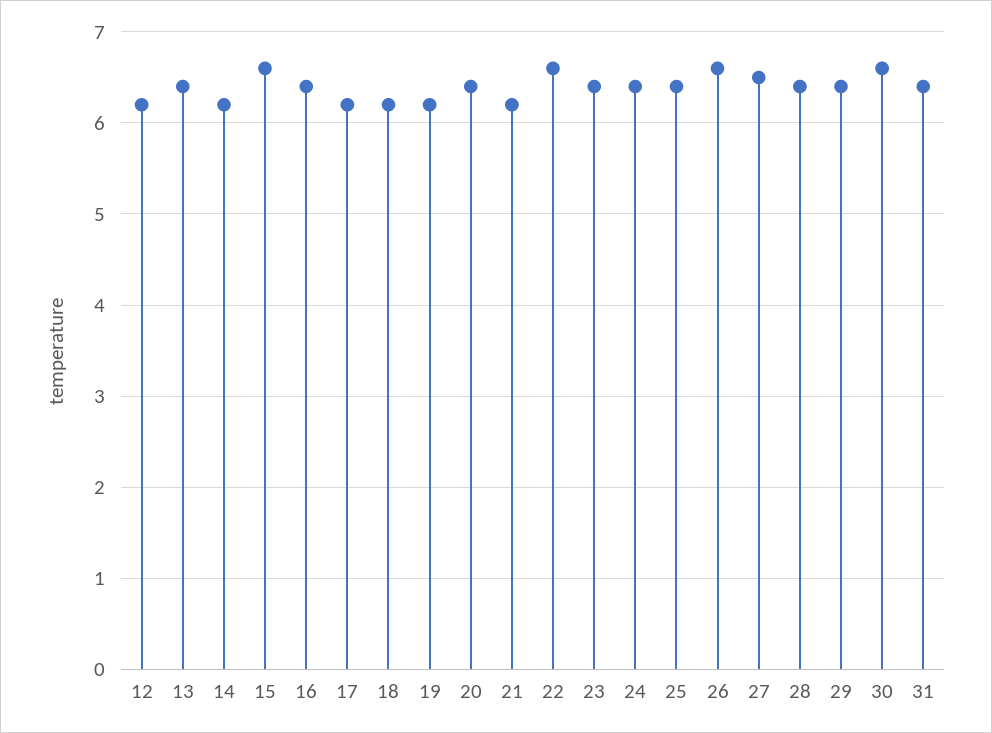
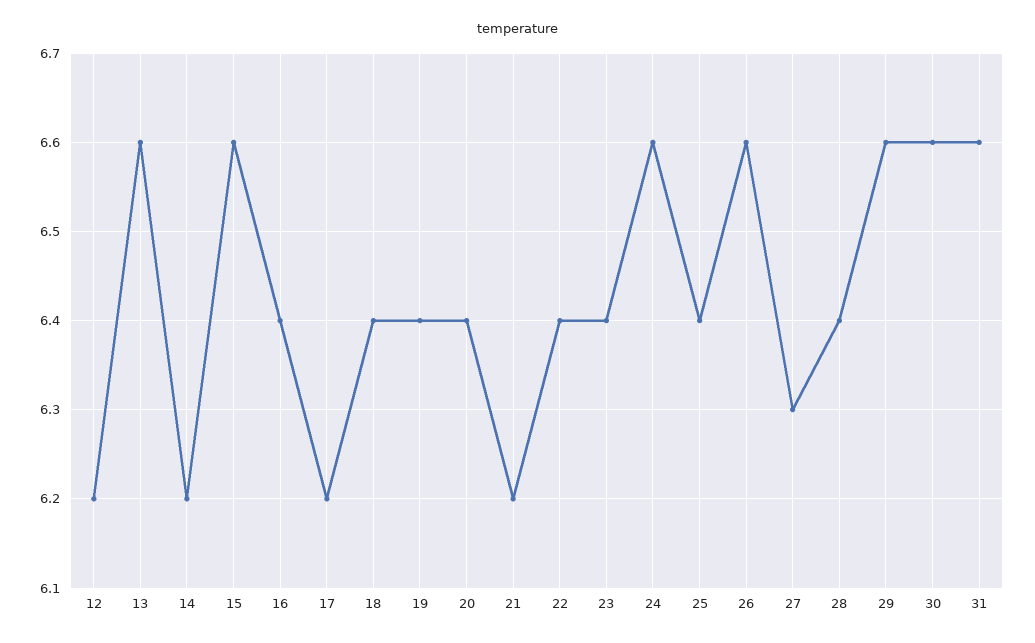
13: 6.4 -> 6.6
18: 6.2 -> 6.4
19: 6.2 -> 6.4
22: 6.6 -> 6.4
24: 6.4 -> 6.6
27: 6.5 -> 6.3
29: 6.4 -> 6.6
31: 6.4 -> 6.6

